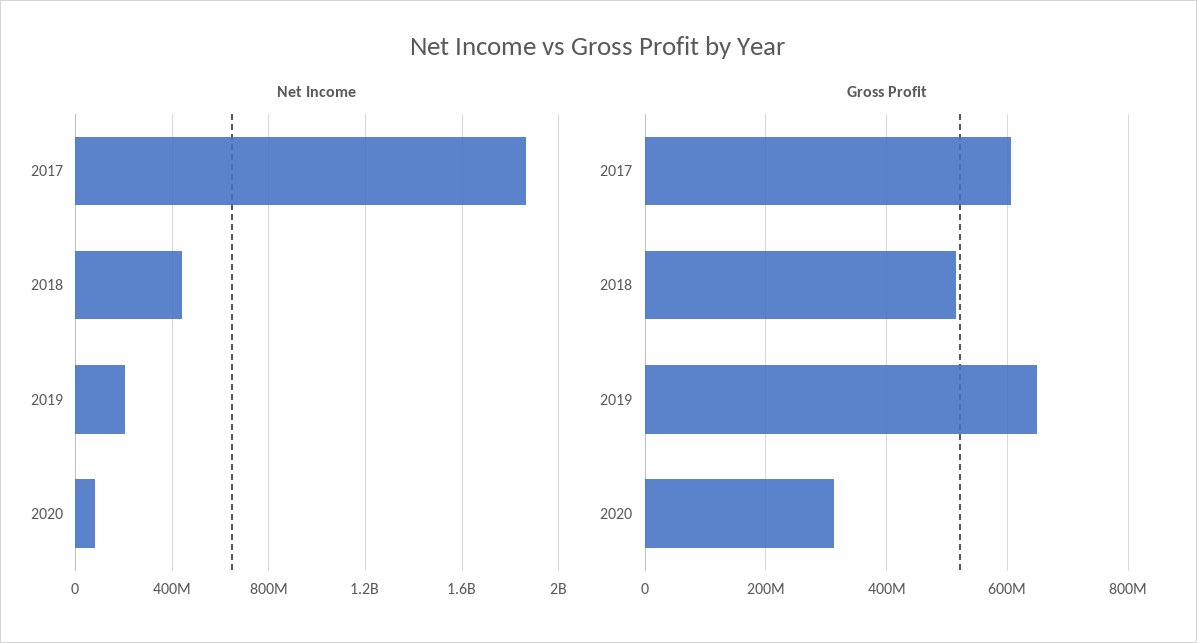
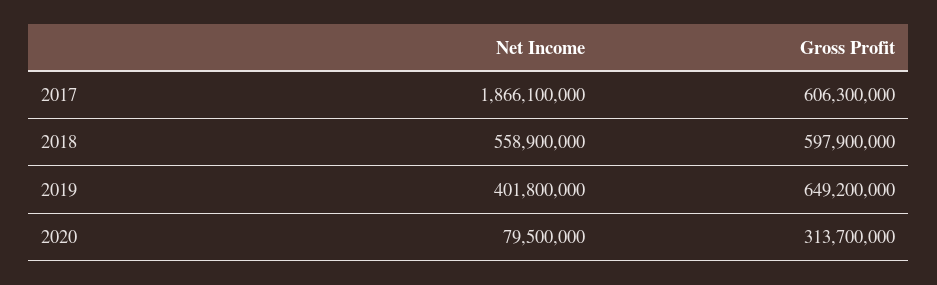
Net Income, 2018: 450000000 -> 558900000
Net Income, 2019: 200000000 -> 401800000
Gross Profit, 2018: 520000000 -> 597900000

